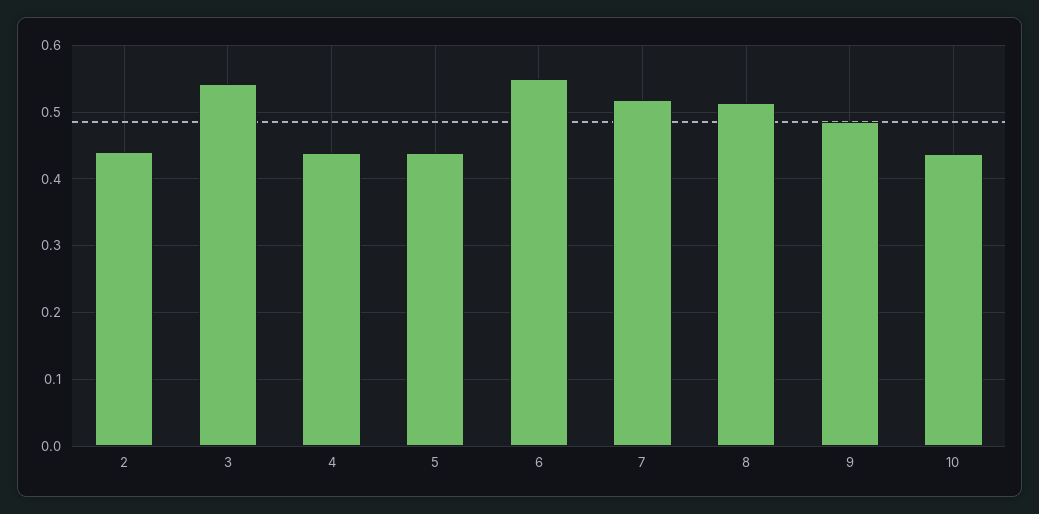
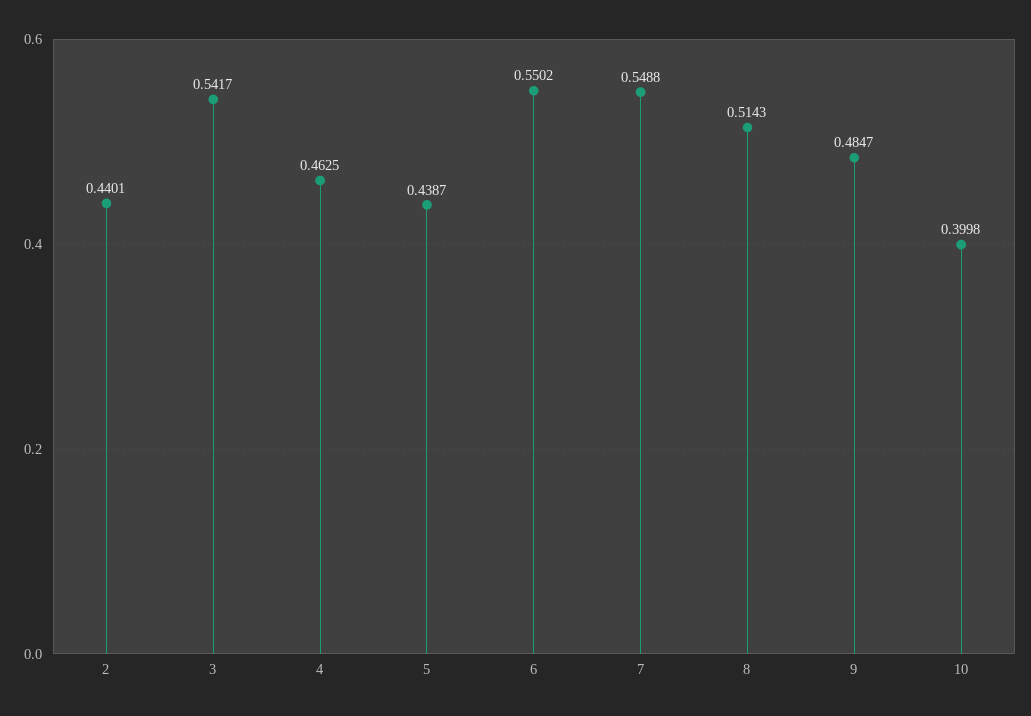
4: 0.44 -> 0.4625
7: 0.52 -> 0.5488
10: 0.44 -> 0.3998

